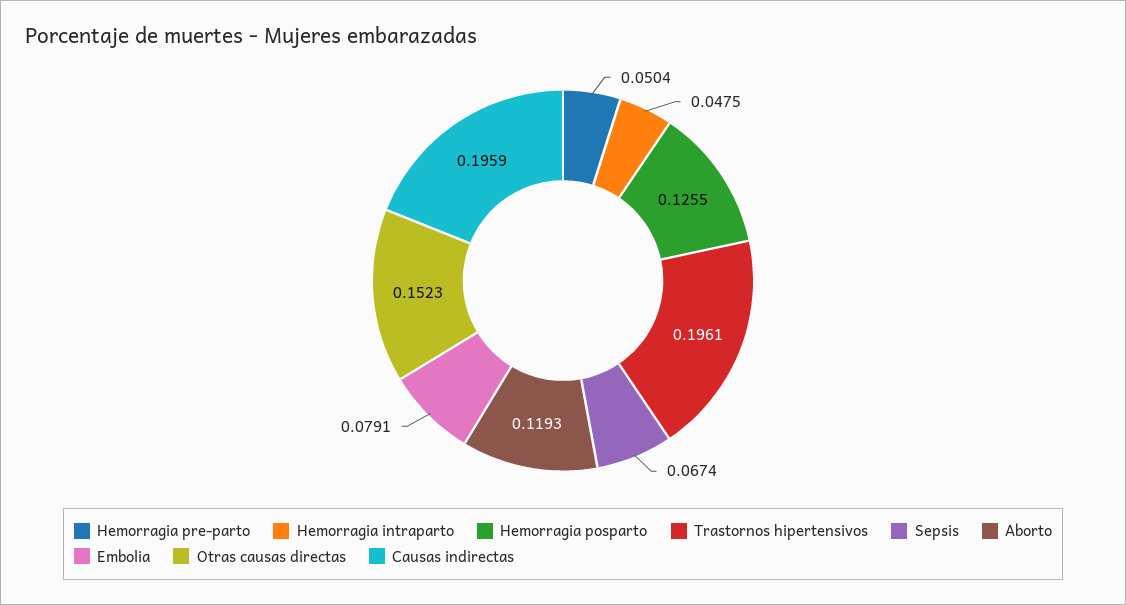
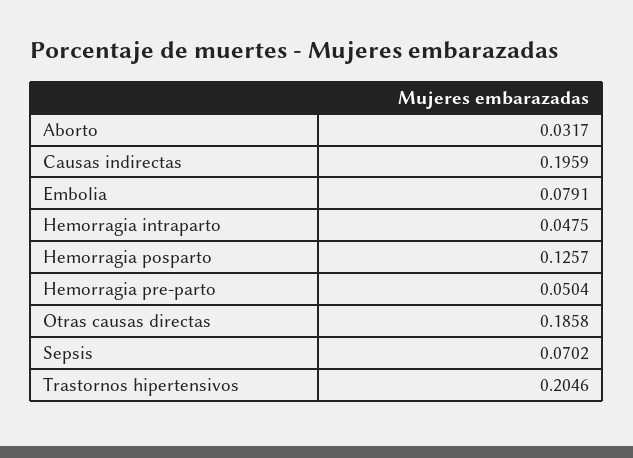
Hemorragia posparto: 0.1255 -> 0.1257
Trastornos hipertensivos: 0.1961 -> 0.2046
Sepsis: 0.0674 -> 0.0702
Aborto: 0.1193 -> 0.0317
Otras causas directas: 0.1523 -> 0.1858

